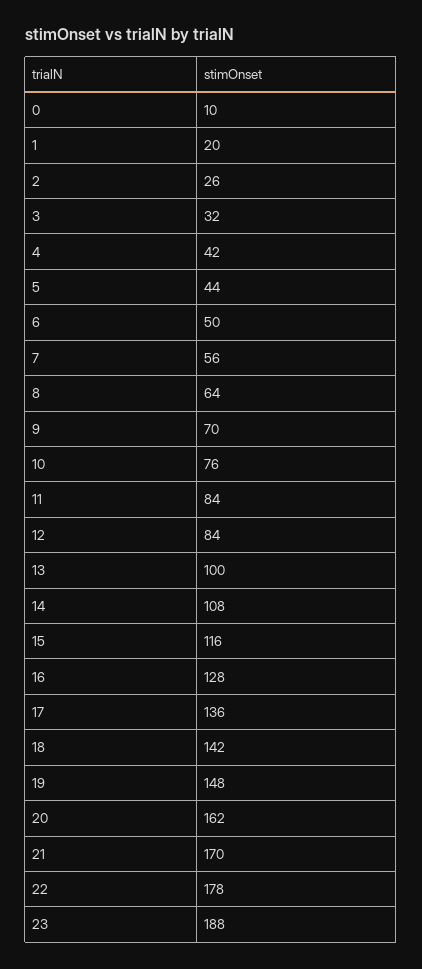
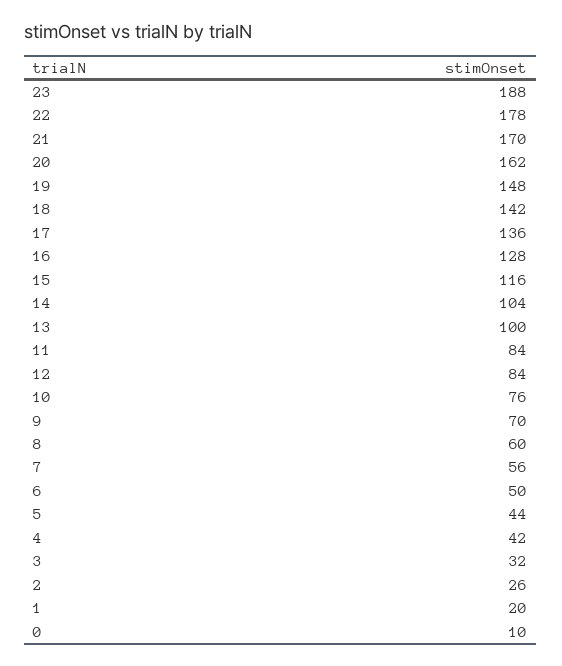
8: 64 -> 60
14: 108 -> 104

